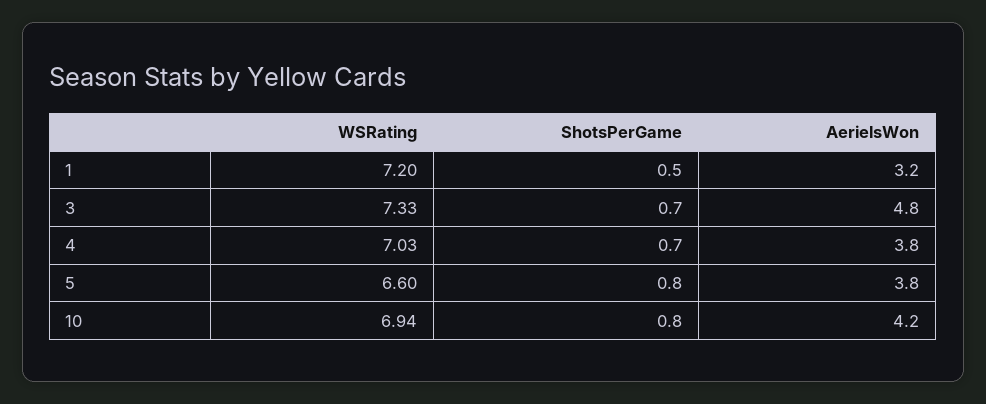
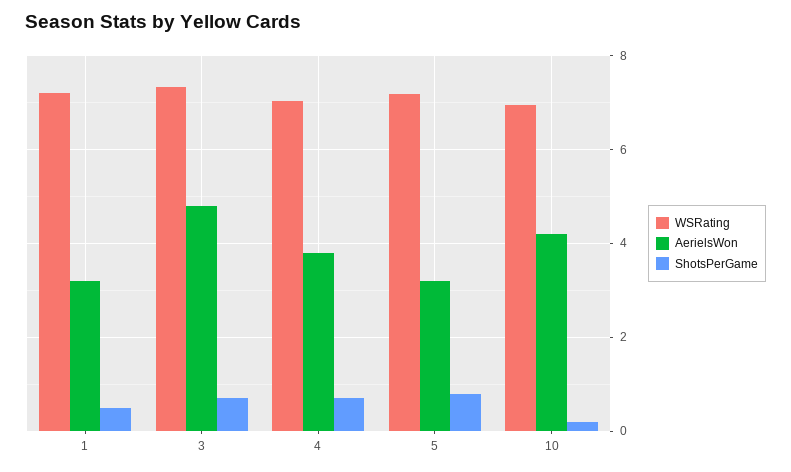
WSRating, 5: 6.6 -> 7.2
AerielsWon, 5: 3.8 -> 3.2
ShotsPerGame, 10: 0.8 -> 0.2

